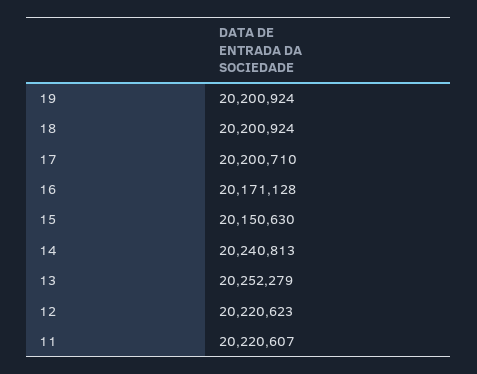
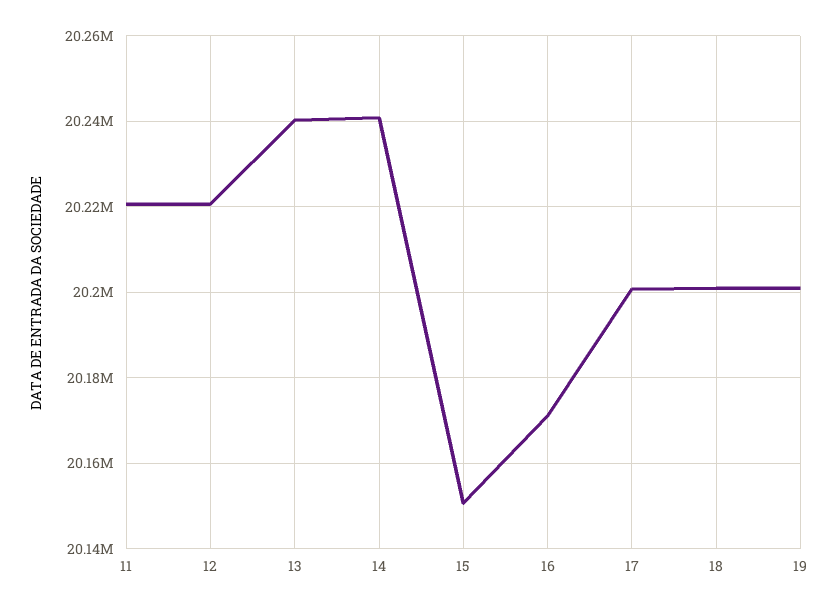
13: 20252279 -> 20240000

